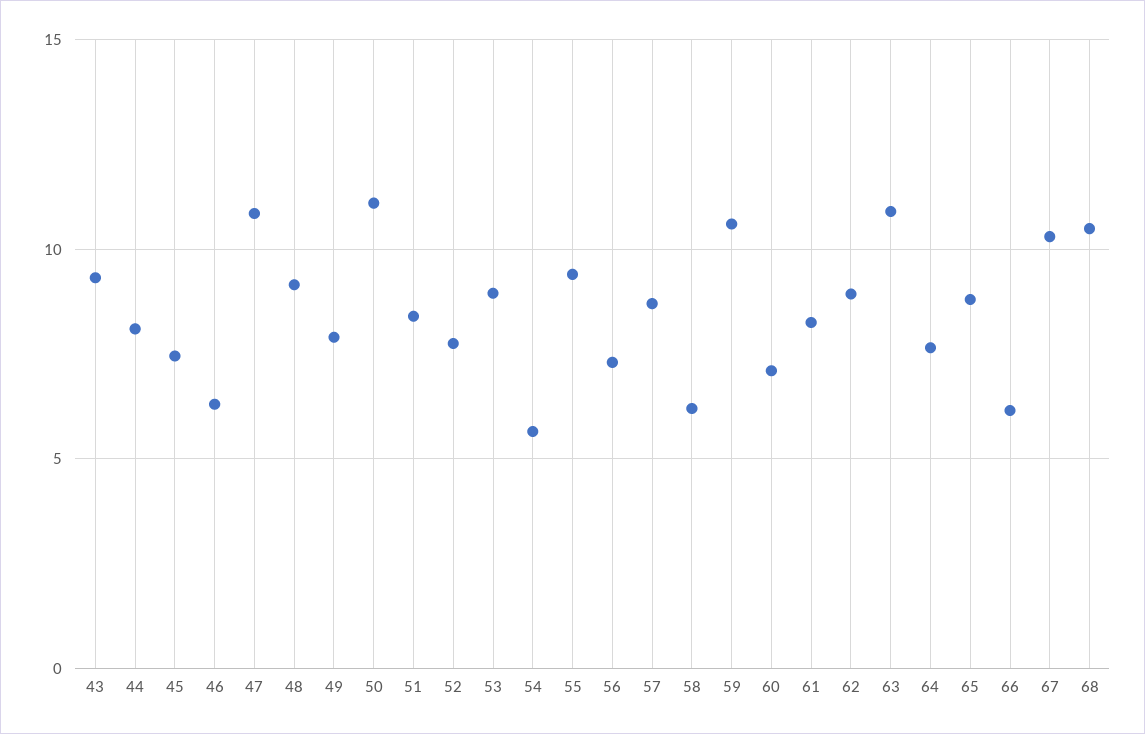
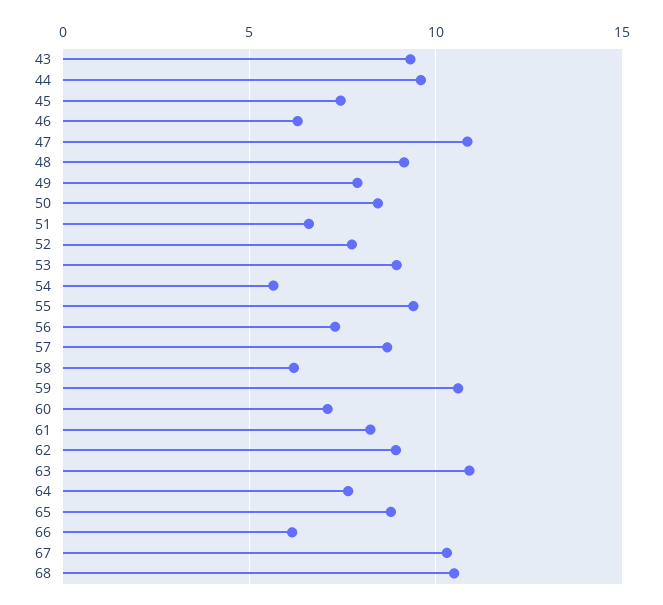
44: 8 -> 9.5
50: 11 -> 8.5
51: 8.5 -> 6.5

